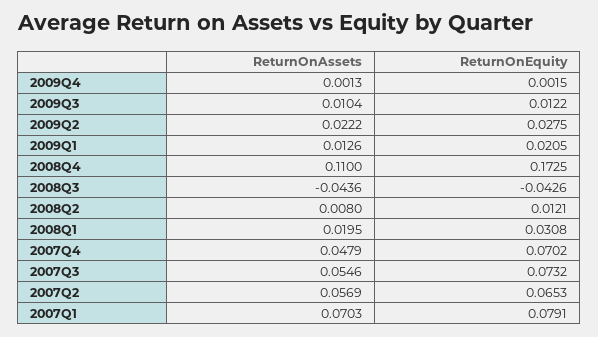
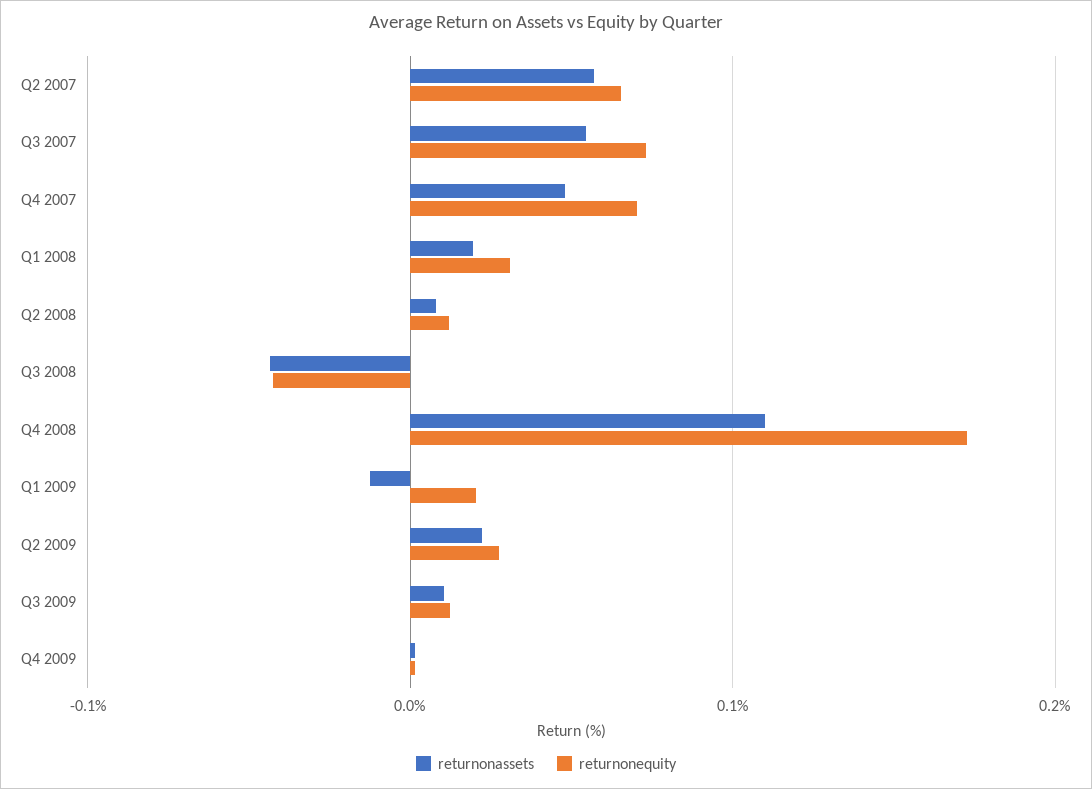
ReturnOnAssets, 2009Q1: 0.0126 -> -0.01
ReturnOnAssets, 2007Q1: 0.0703 -> none
ReturnOnEquity, 2007Q1: 0.0791 -> none

